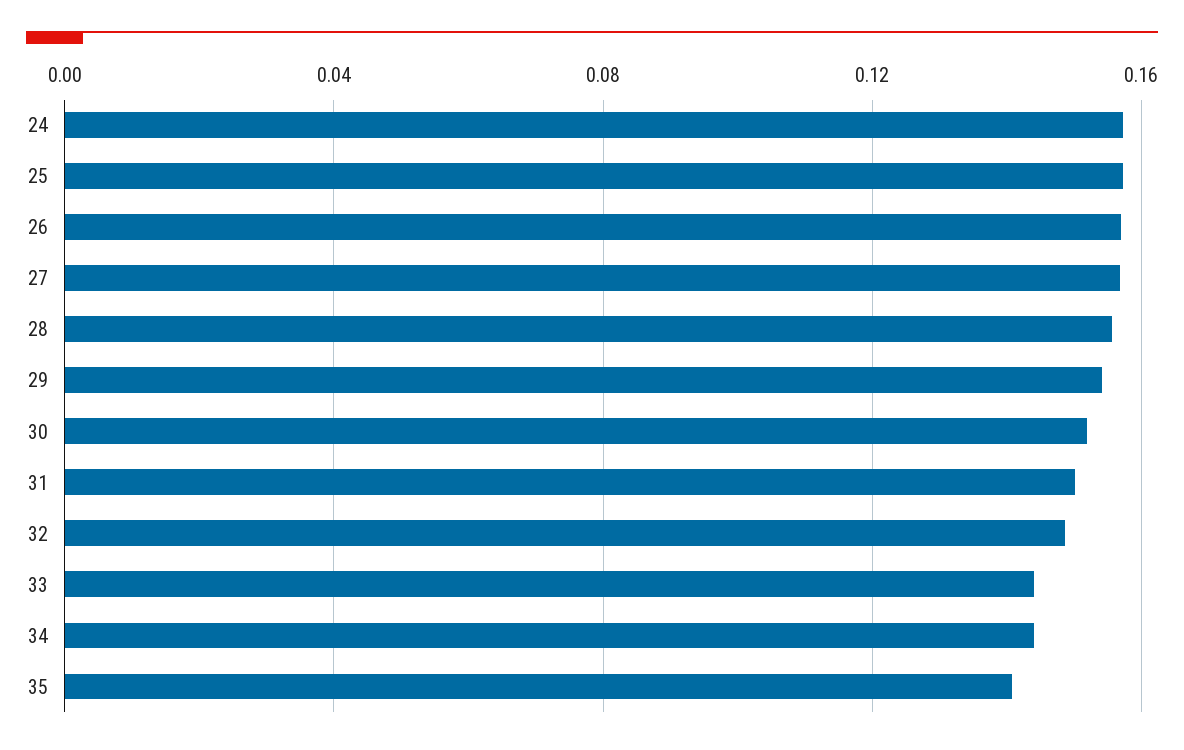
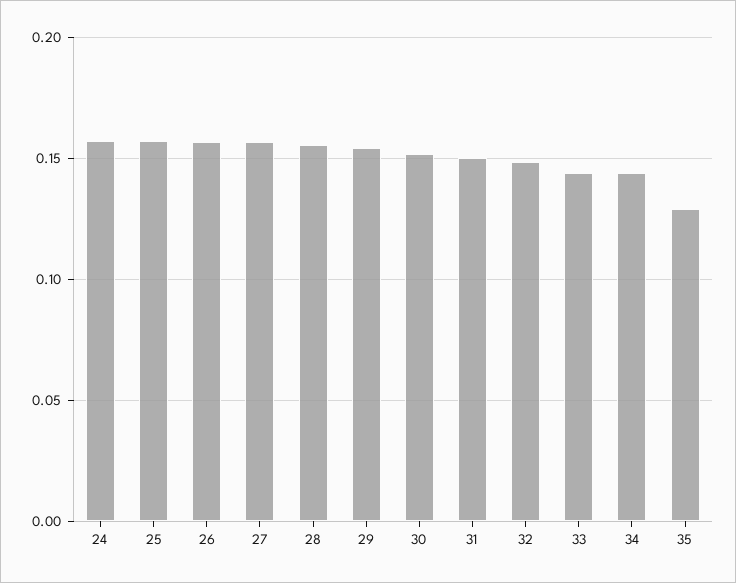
35: 0.14 -> 0.13

